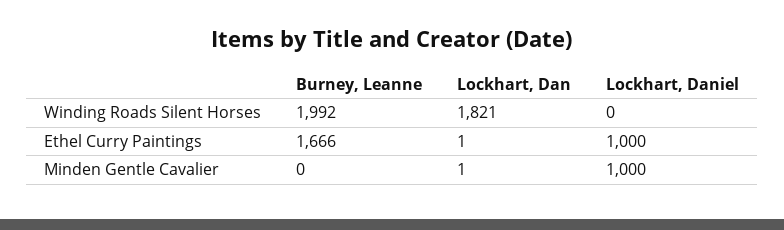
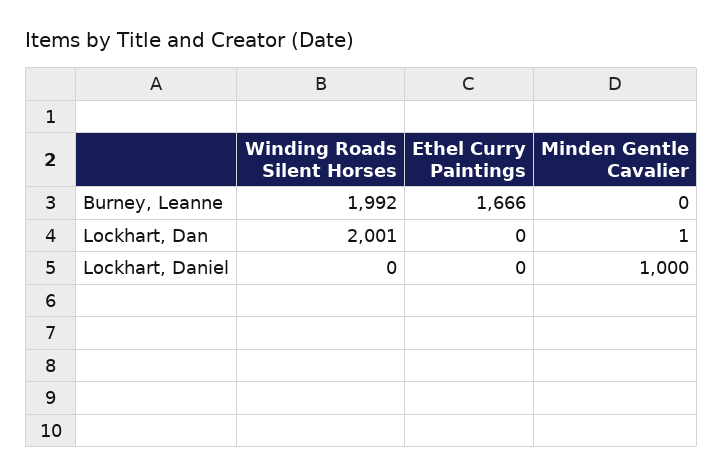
Lockhart, Dan, Winding Roads Silent Horses: 1821 -> 2001
Lockhart, Dan, Ethel Curry Paintings: 1 -> 0
Lockhart, Daniel, Ethel Curry Paintings: 1000 -> 0

